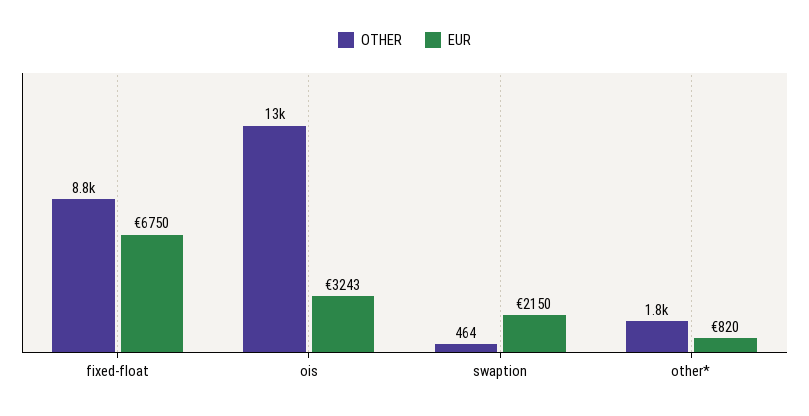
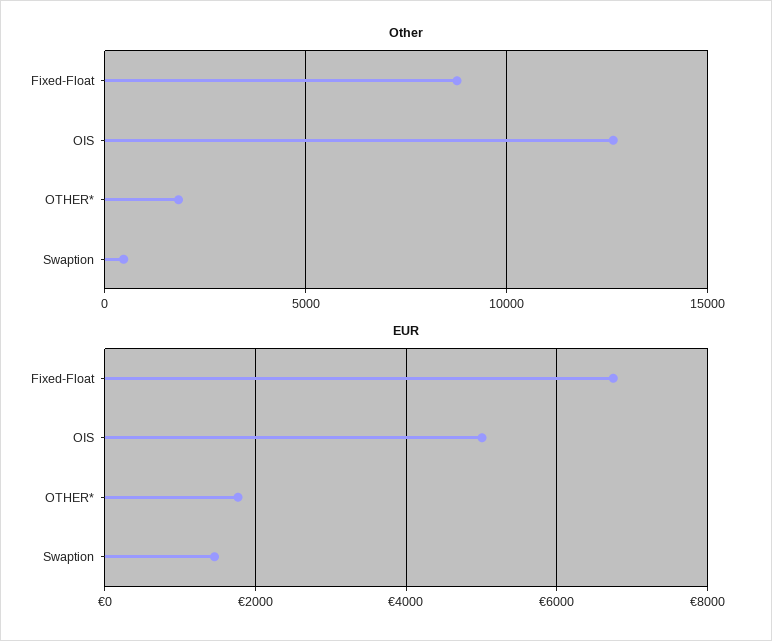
EUR, ois: 3243 -> 5000
EUR, swaption: 2150 -> 1400
EUR, other*: 820 -> 1800

